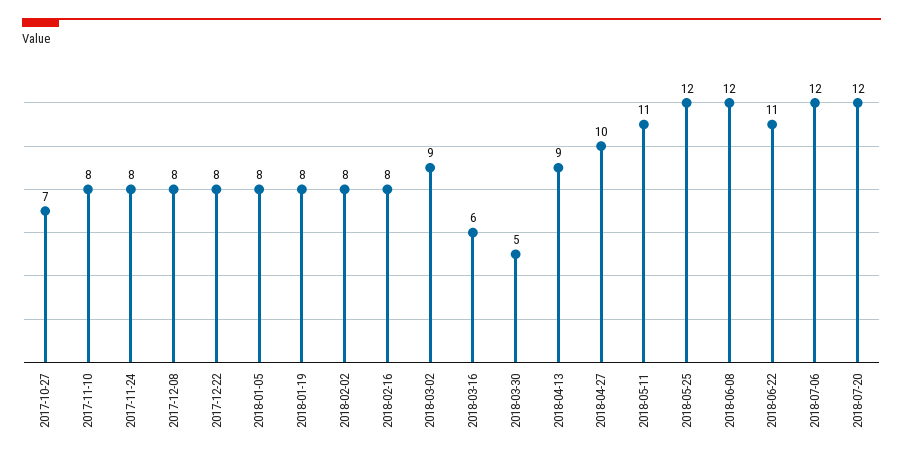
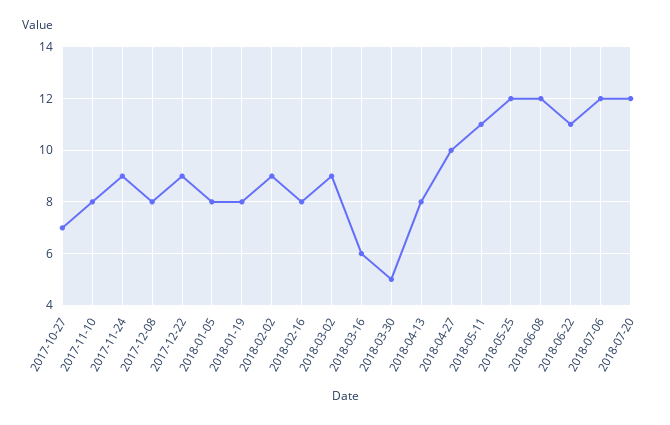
2017-11-24: 8 -> 9
2017-12-22: 8 -> 9
2018-02-02: 8 -> 9
2018-04-13: 9 -> 8

